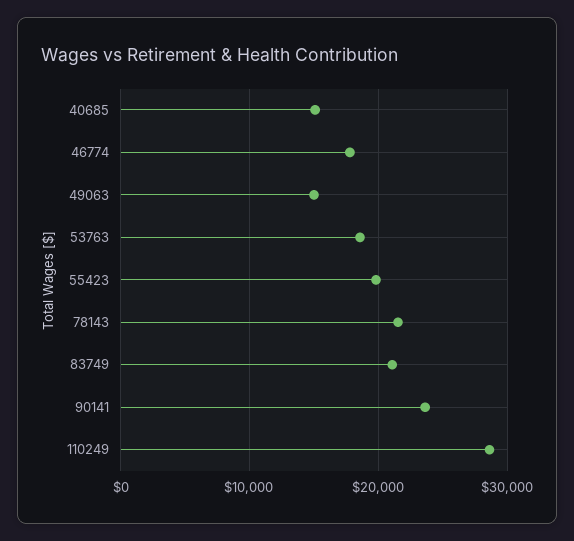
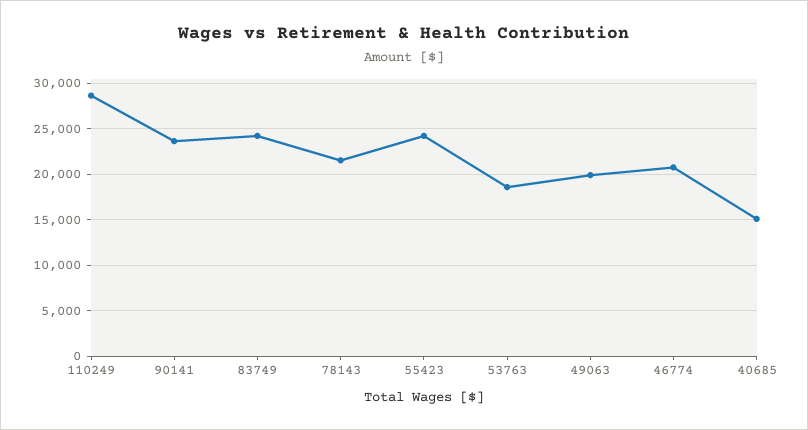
46774: 18000 -> 21000
49063: 15000 -> 20000
55423: 20000 -> 24000
83749: 21000 -> 24000

